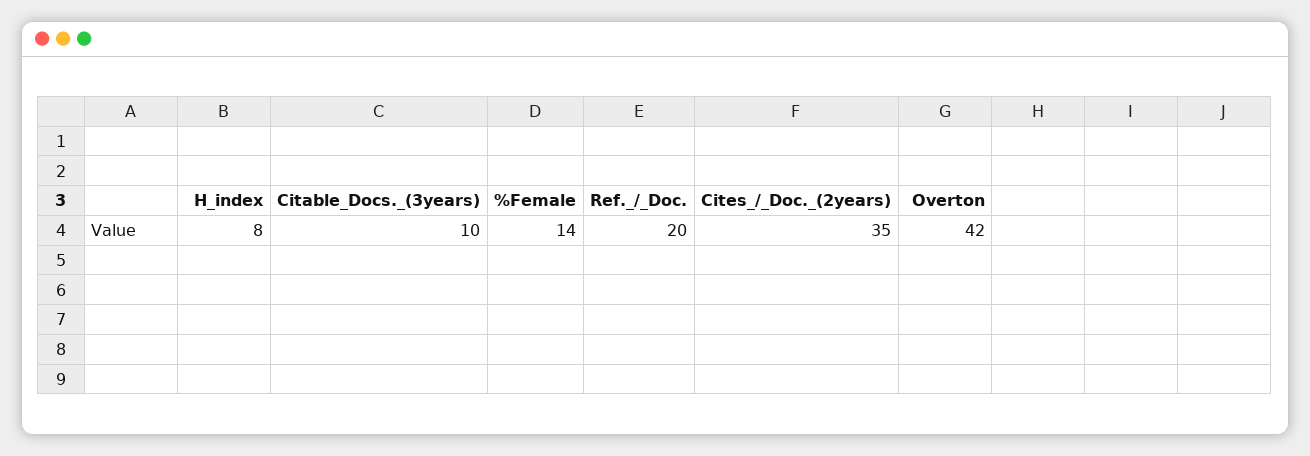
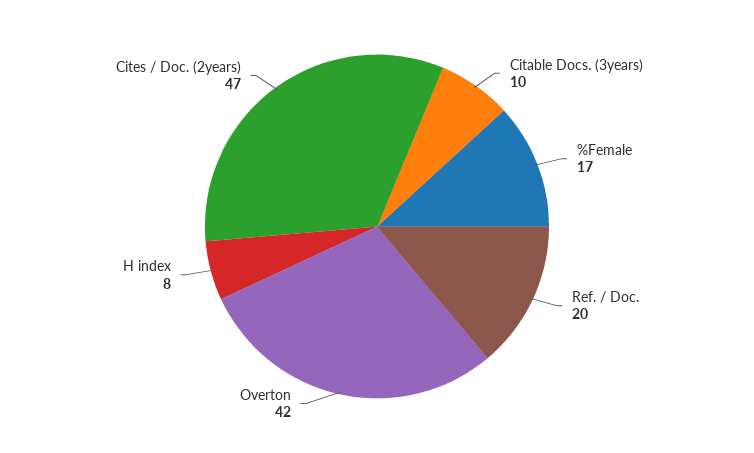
%Female: 14 -> 17
Cites_/_Doc._(2years): 35 -> 47

